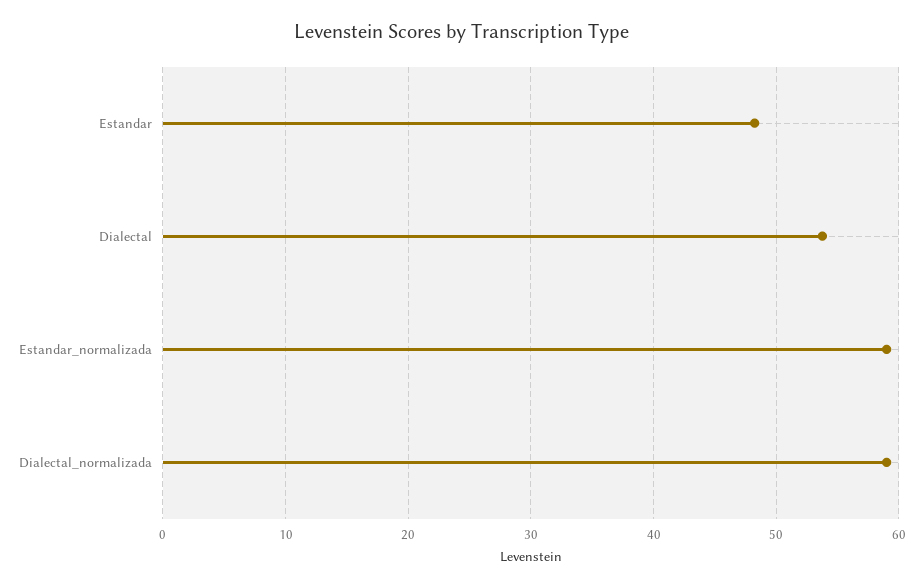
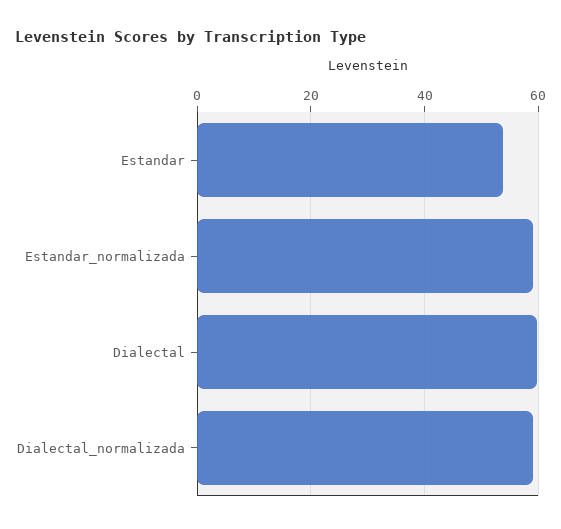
Estandar: 48 -> 54
Dialectal: 54 -> 60

